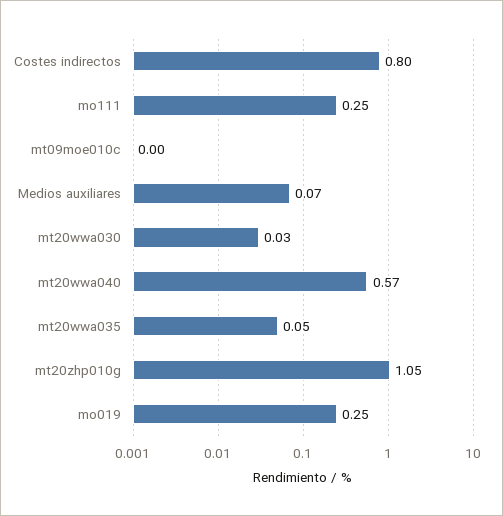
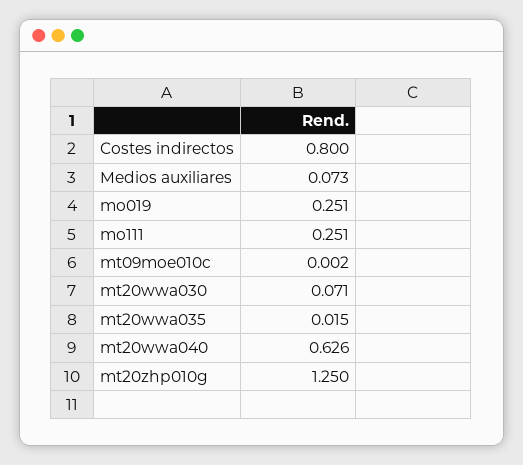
mt20wwa030: 0.03 -> 0.071
mt20wwa040: 0.57 -> 0.626
mt20wwa035: 0.05 -> 0.015
mt20zhp010g: 1.05 -> 1.25

